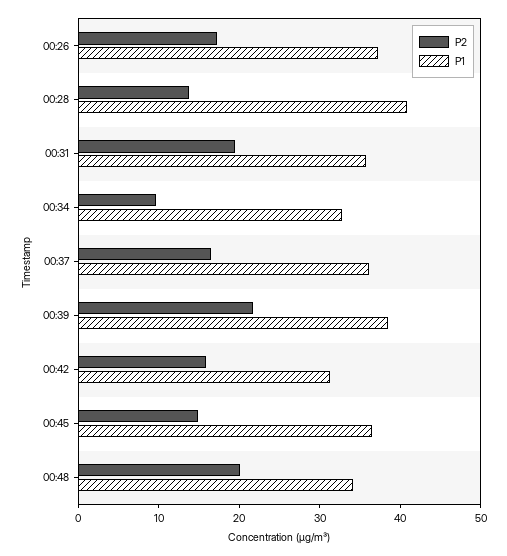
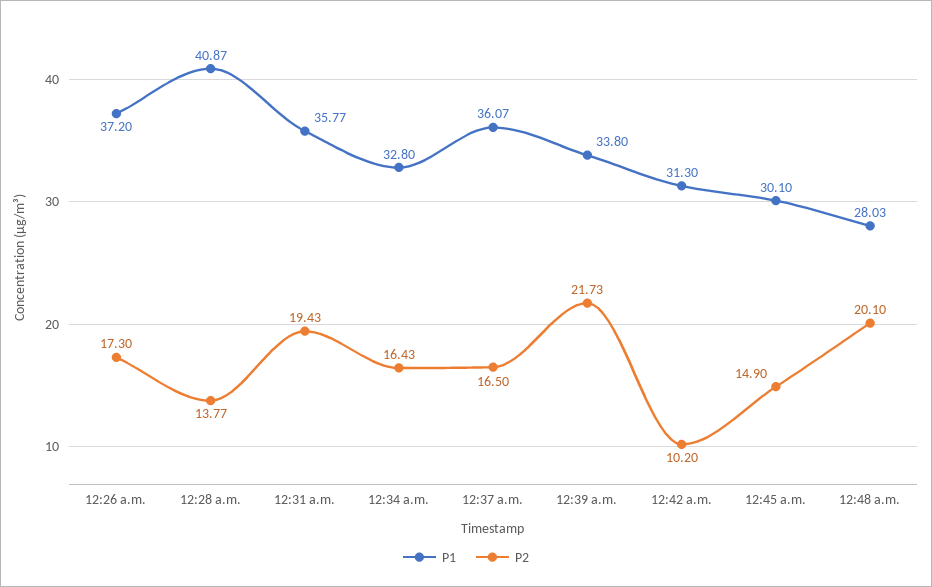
P2, 00:34: 10 -> 16.43
P1, 00:39: 38 -> 33.8
P2, 00:42: 16 -> 10.2
P1, 00:45: 36 -> 30.1
P1, 00:48: 34 -> 28.03

